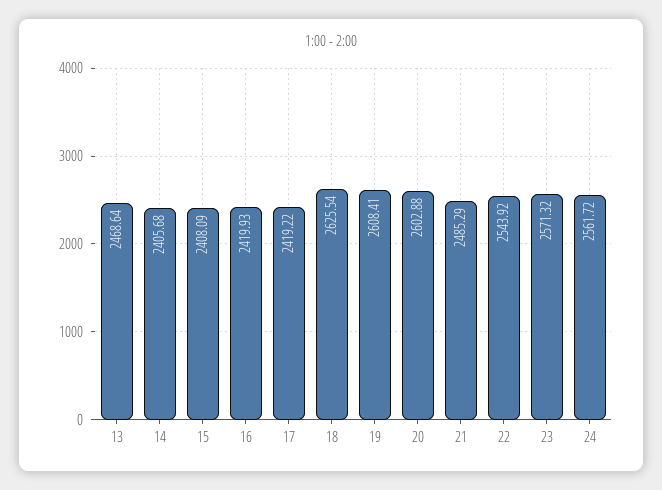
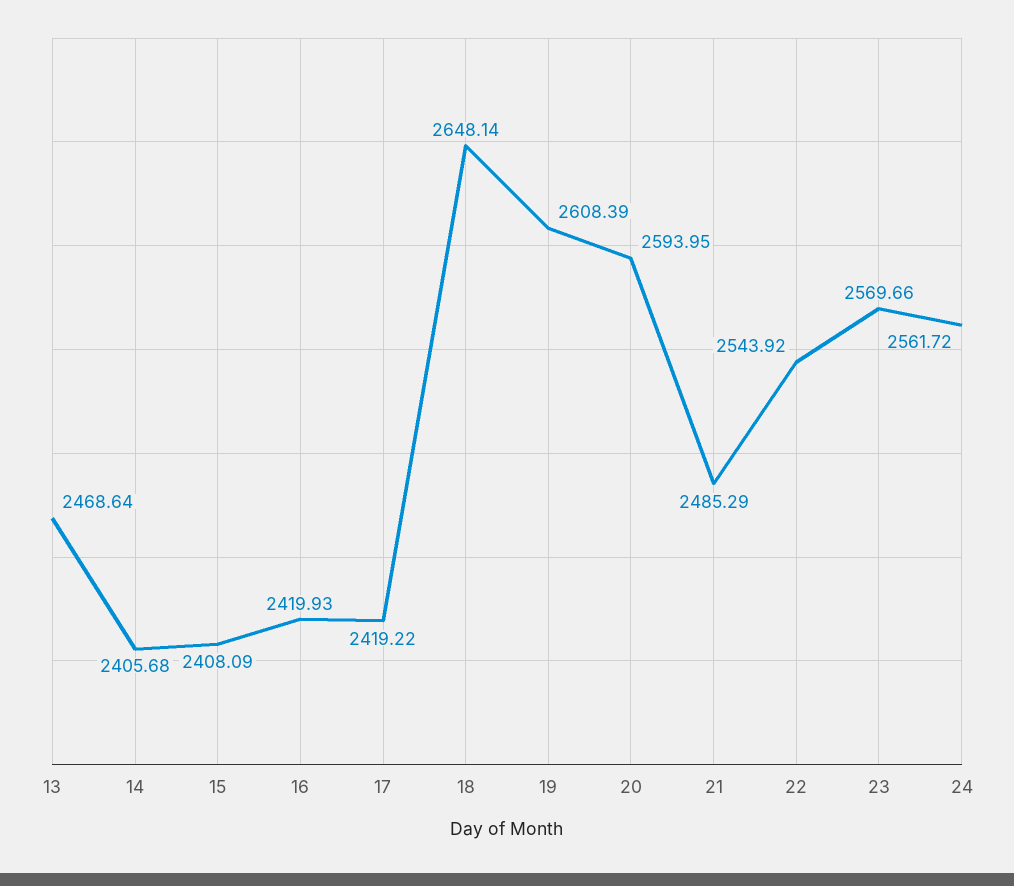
18: 2625.54 -> 2648.14
19: 2608.41 -> 2608.39
20: 2602.88 -> 2593.95
23: 2571.32 -> 2569.66

